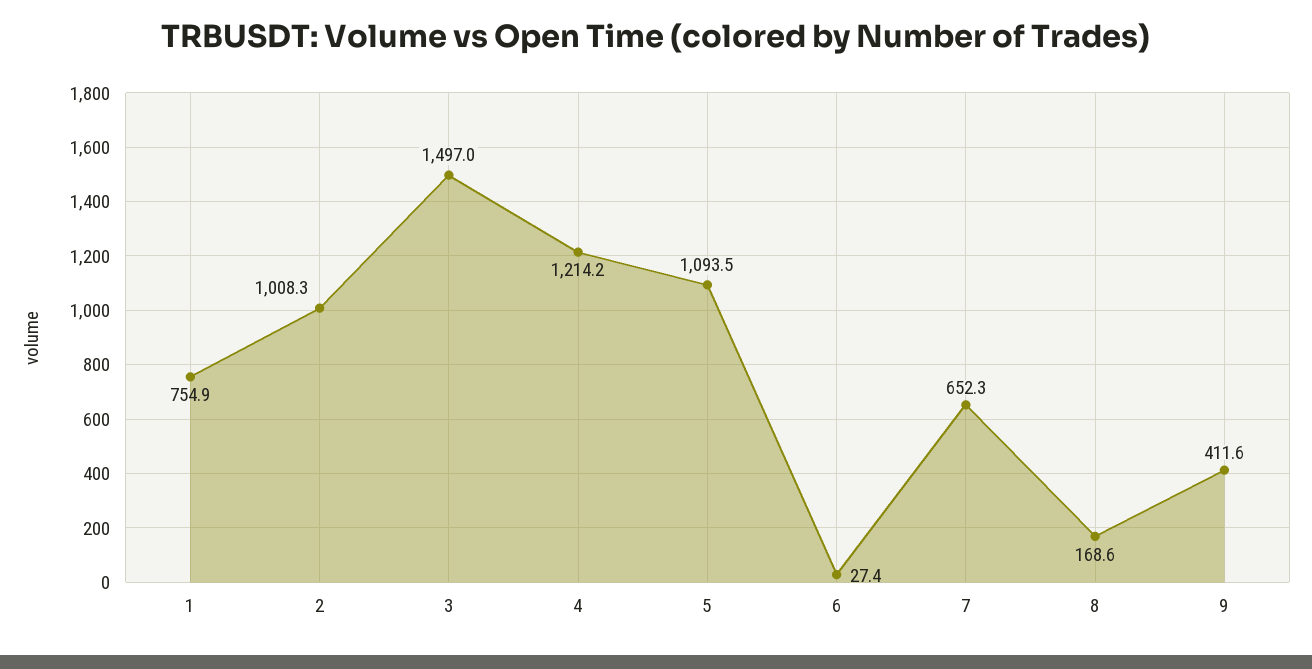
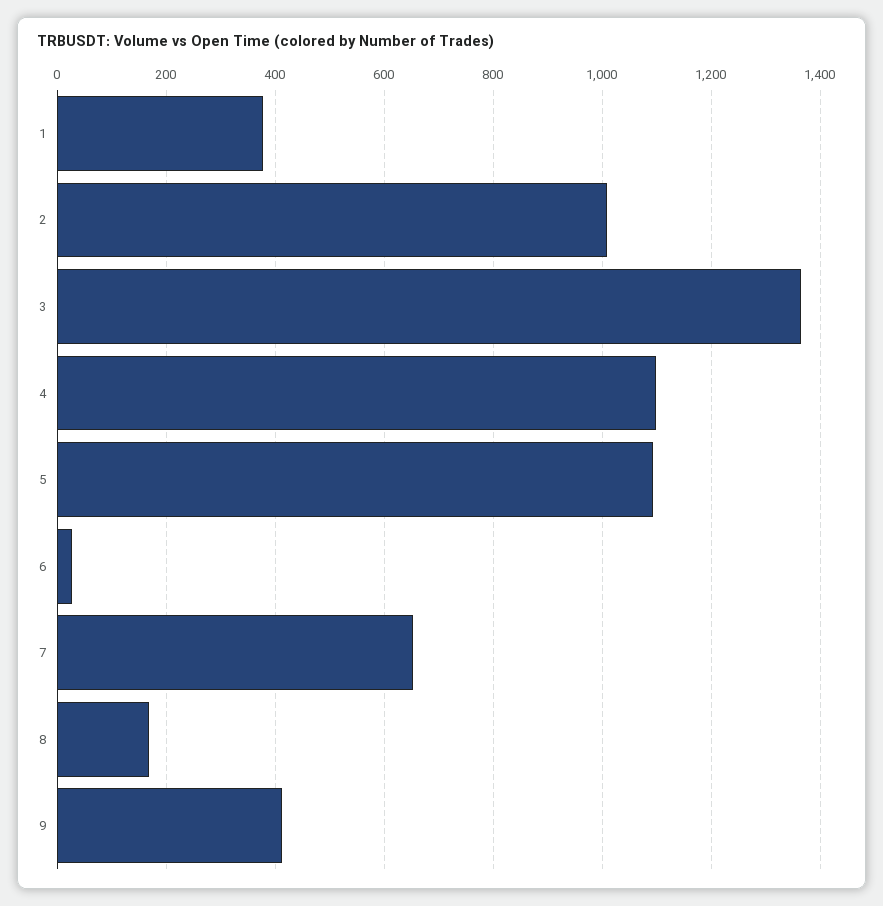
1: 754.9 -> 380
3: 1497 -> 1360
4: 1214.2 -> 1100

